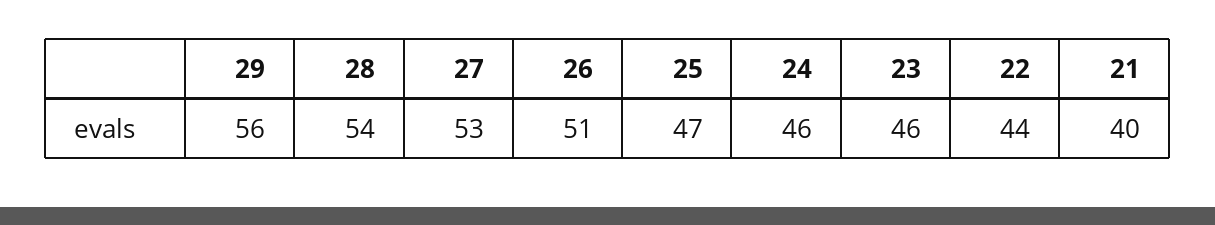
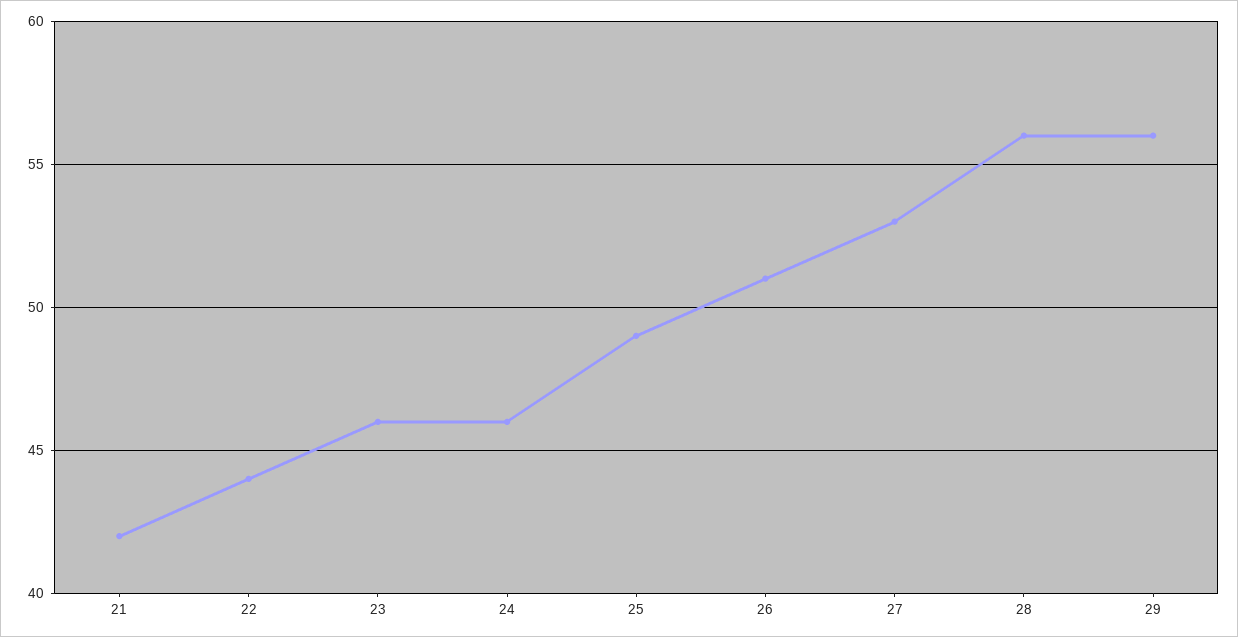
28: 54 -> 56
25: 47 -> 49
21: 40 -> 42

